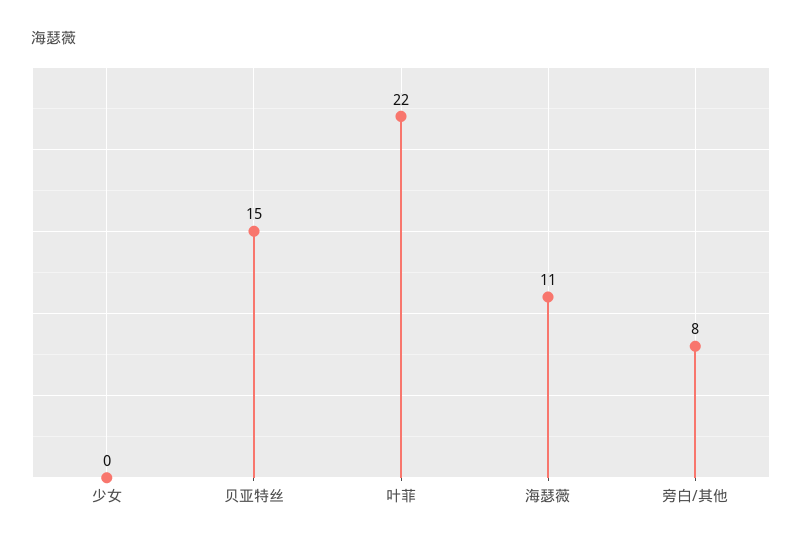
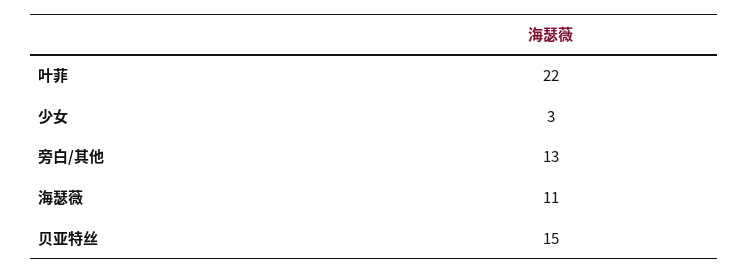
少女: 0 -> 3
旁白/其他: 8 -> 13

